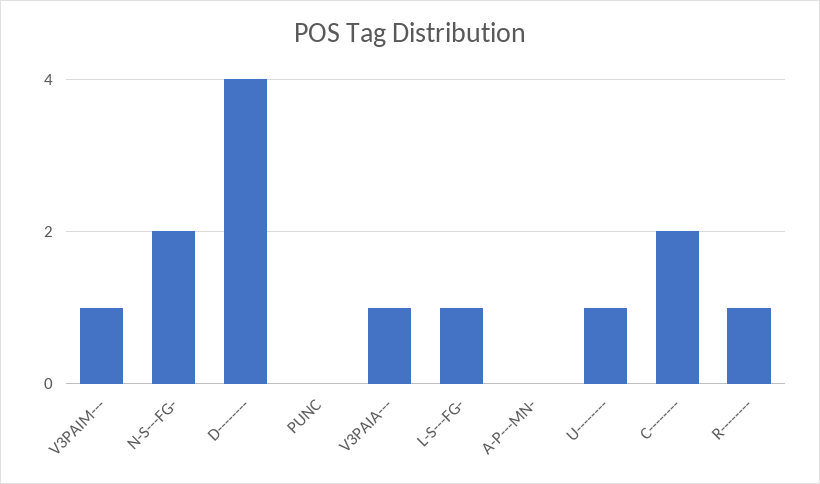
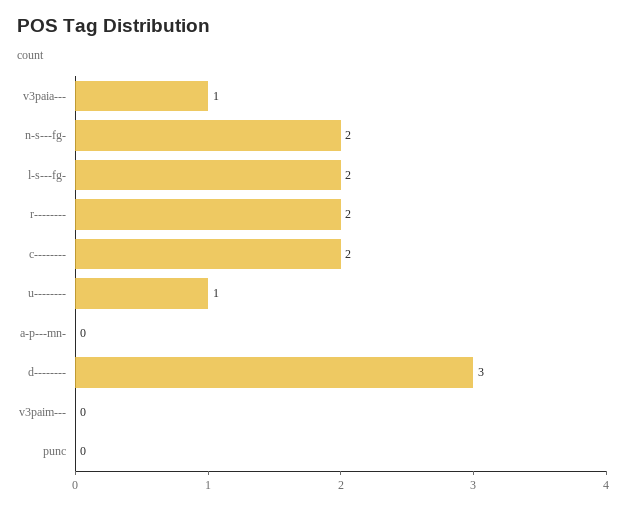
V3PAIM---: 1 -> 0
D--------: 4 -> 3
L-S---FG-: 1 -> 2
R--------: 1 -> 2

